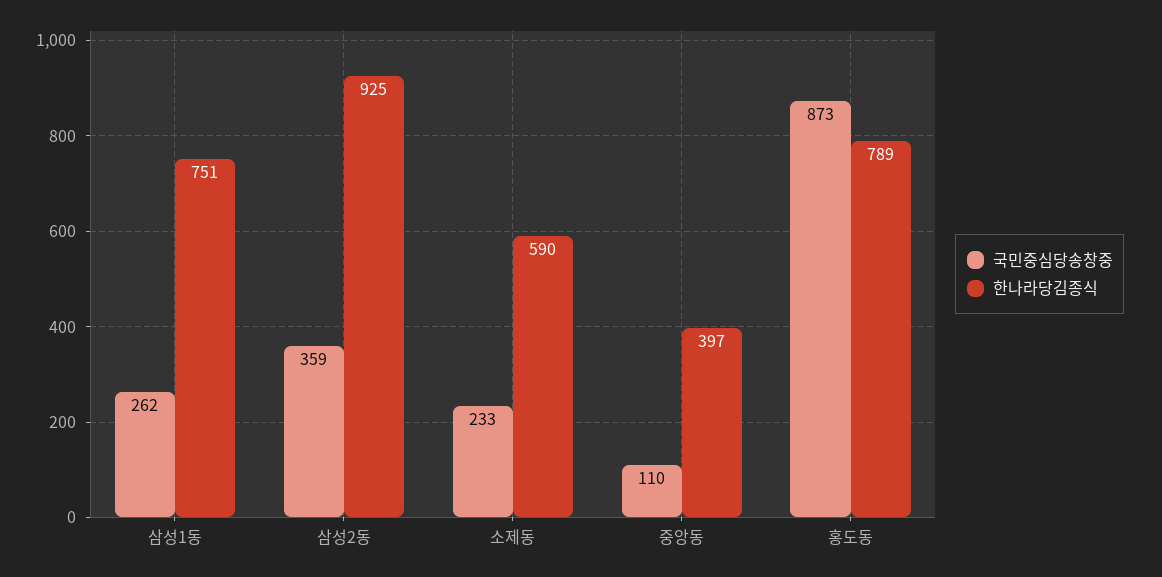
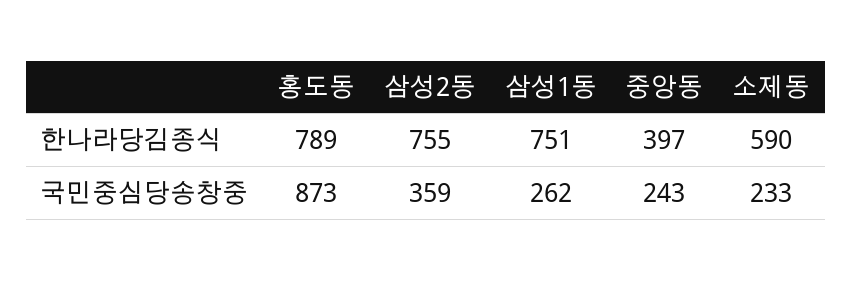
한나라당김종식, 삼성2동: 925 -> 755
국민중심당송창중, 중앙동: 110 -> 243

